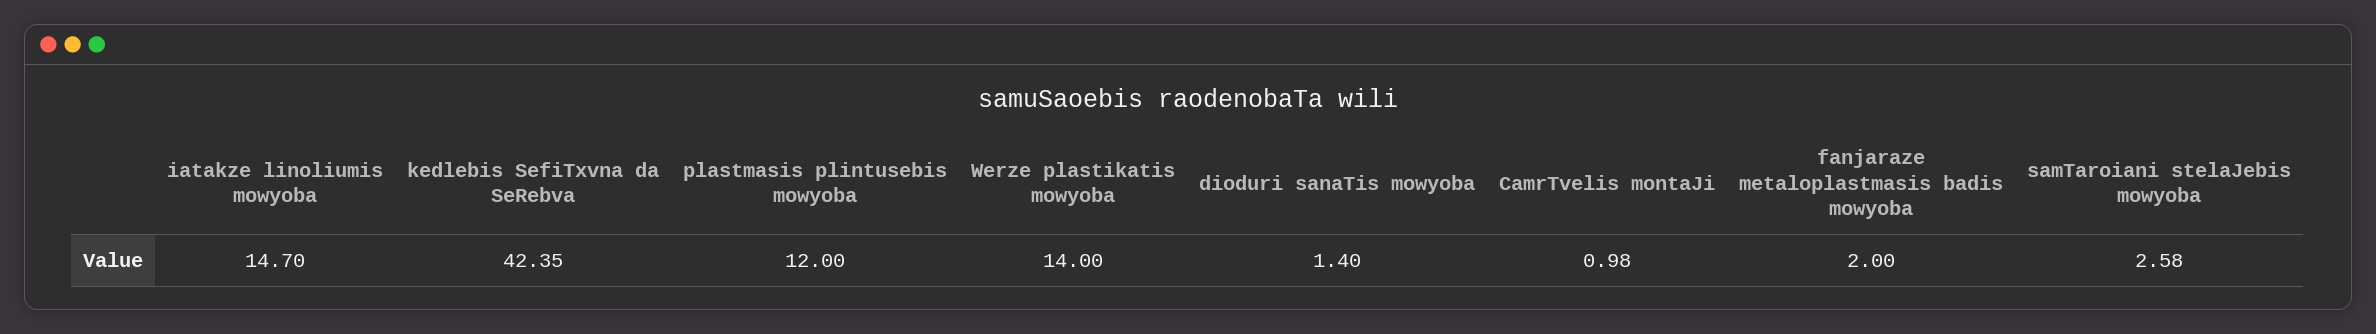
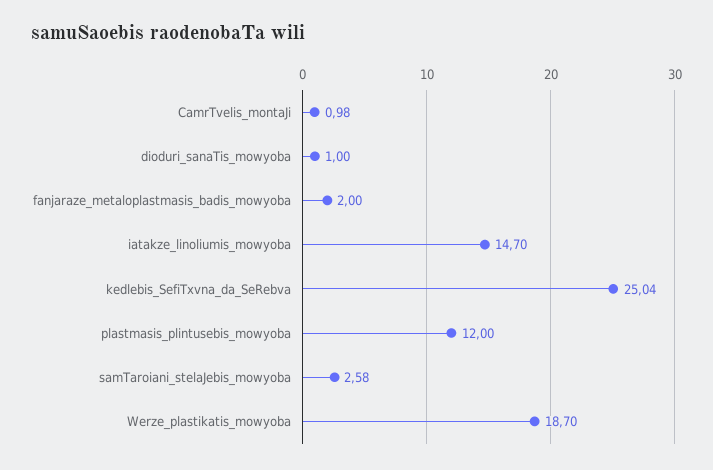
kedlebis SefiTxvna da SeRebva: 42.35 -> 25.04
Werze plastikatis mowyoba: 14 -> 18.7
dioduri sanaTis mowyoba: 1.4 -> 1

